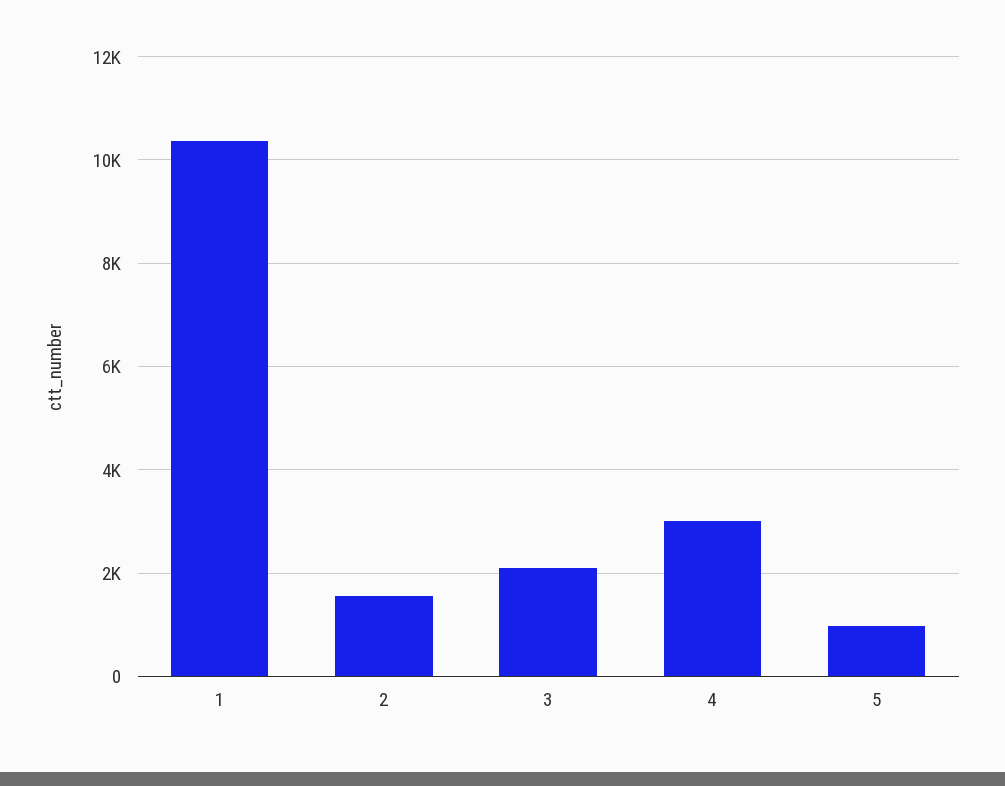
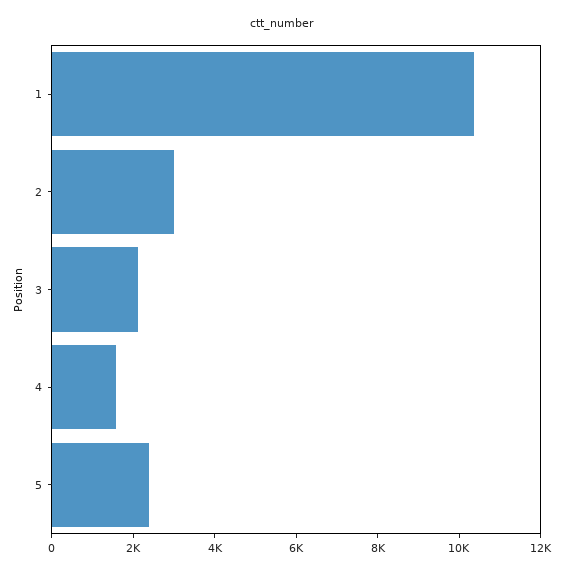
2: 1600 -> 3000
4: 3000 -> 1500
5: 1000 -> 2500

